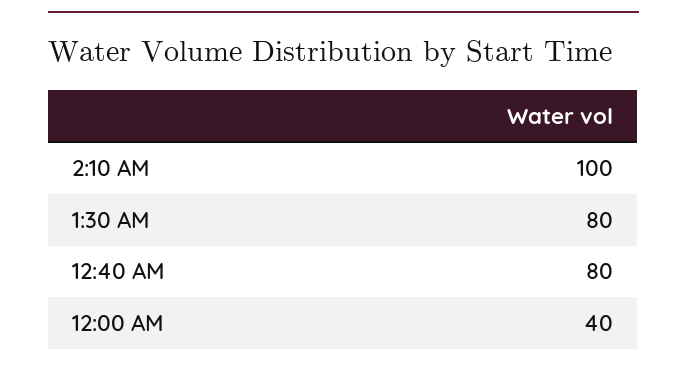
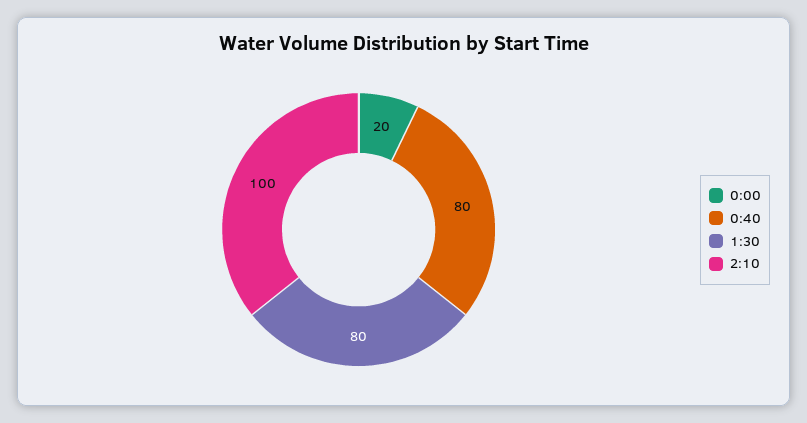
12:00 AM: 40 -> 20

